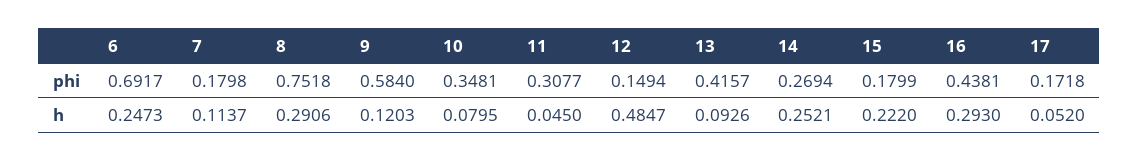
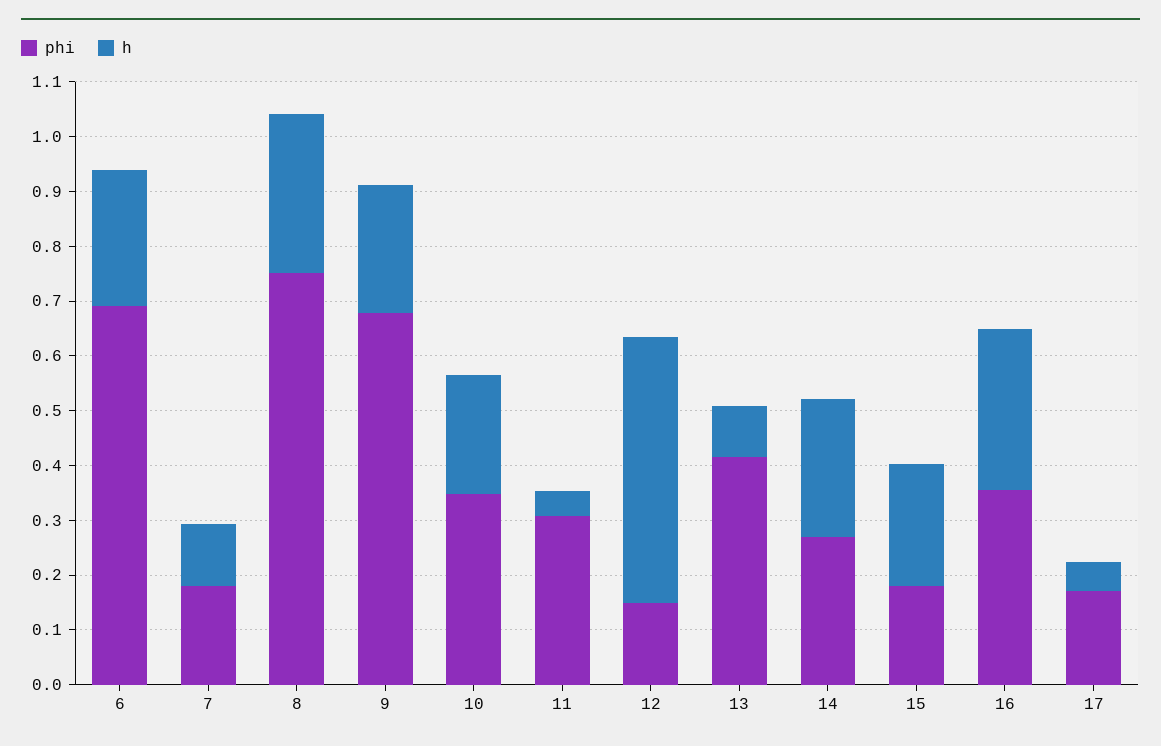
phi, 9: 0.584 -> 0.68
phi, 16: 0.4381 -> 0.36
h, 9: 0.1203 -> 0.24
h, 10: 0.0795 -> 0.22

